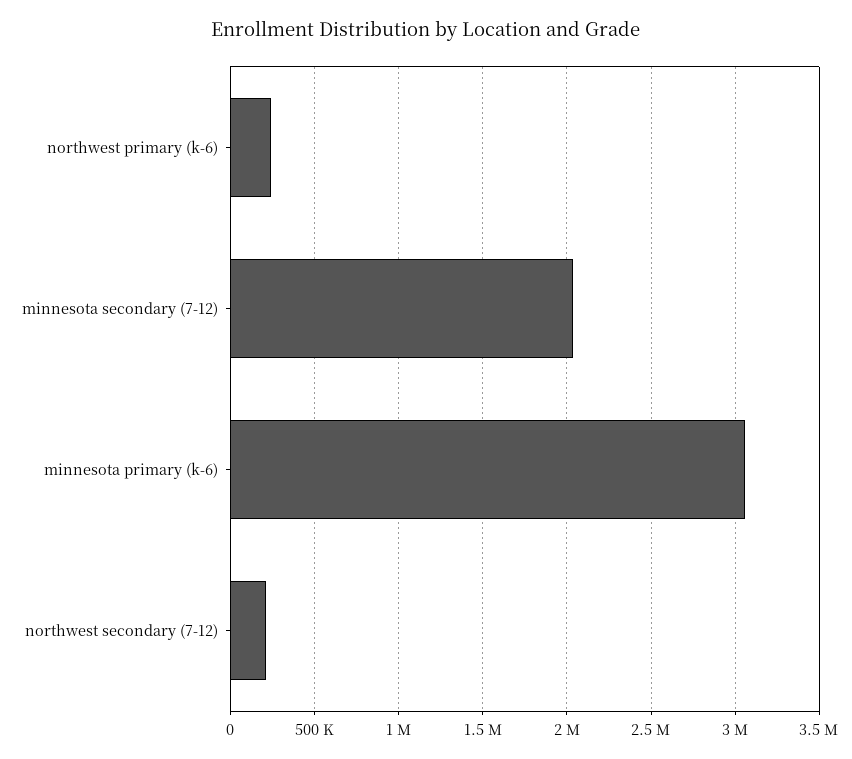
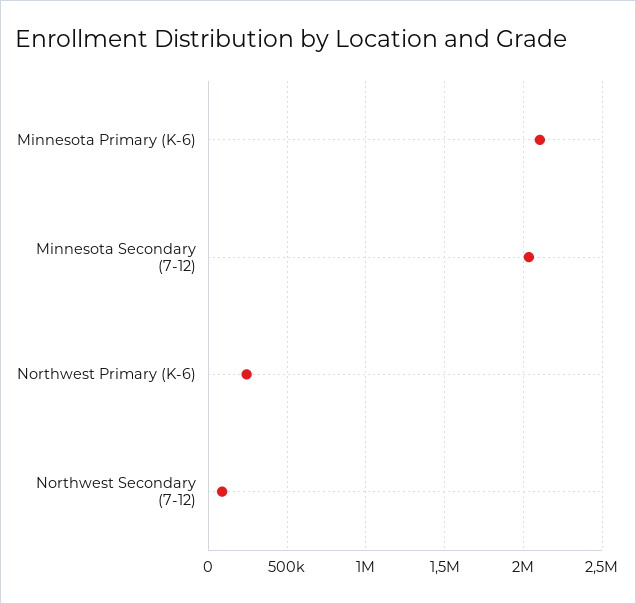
minnesota primary (k-6): 3050000 -> 2100000
northwest secondary (7-12): 200000 -> 100000

